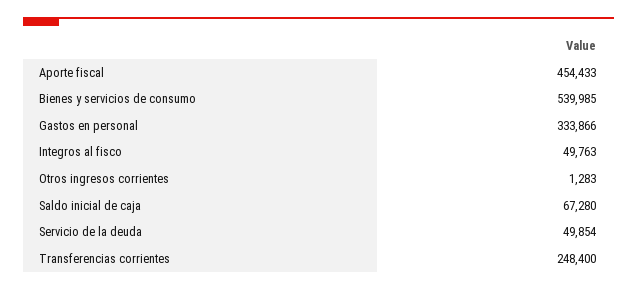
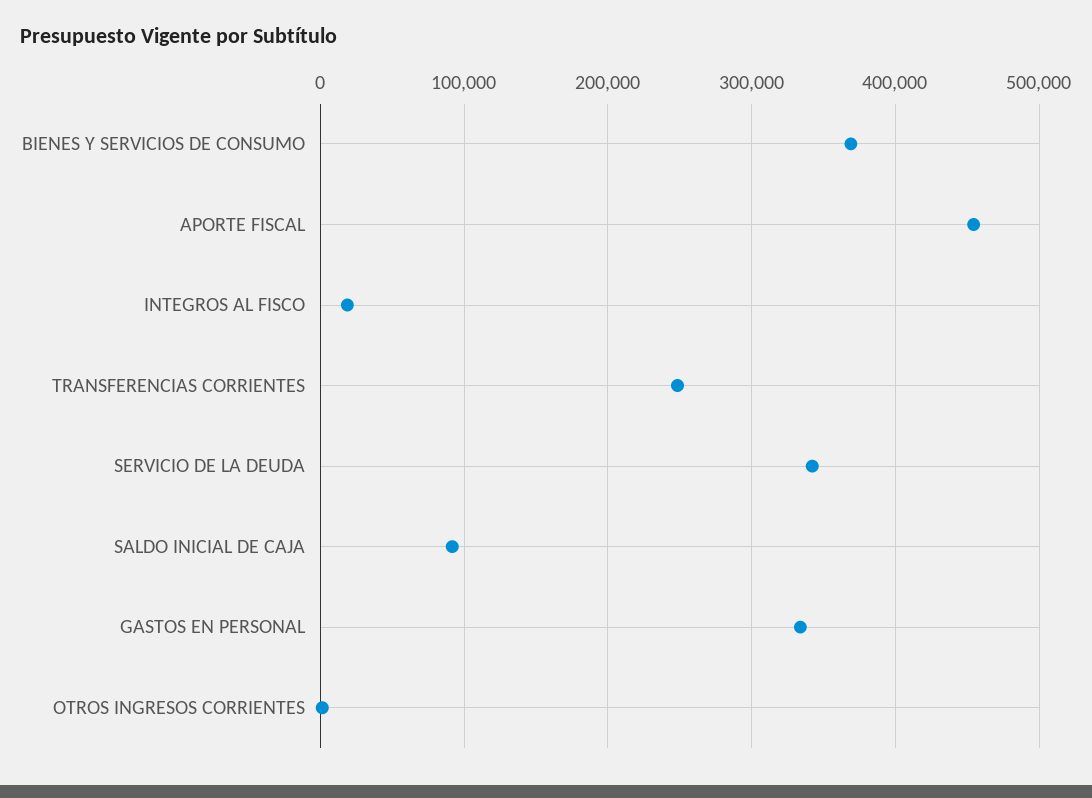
Bienes y servicios de consumo: 539985 -> 370000
Integros al fisco: 49763 -> 20000
Saldo inicial de caja: 67280 -> 90000
Servicio de la deuda: 49854 -> 340000

